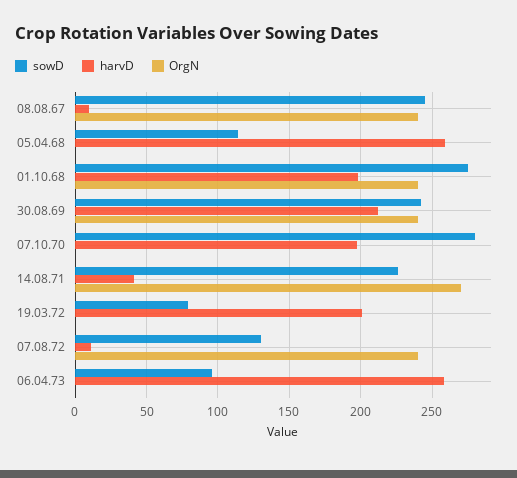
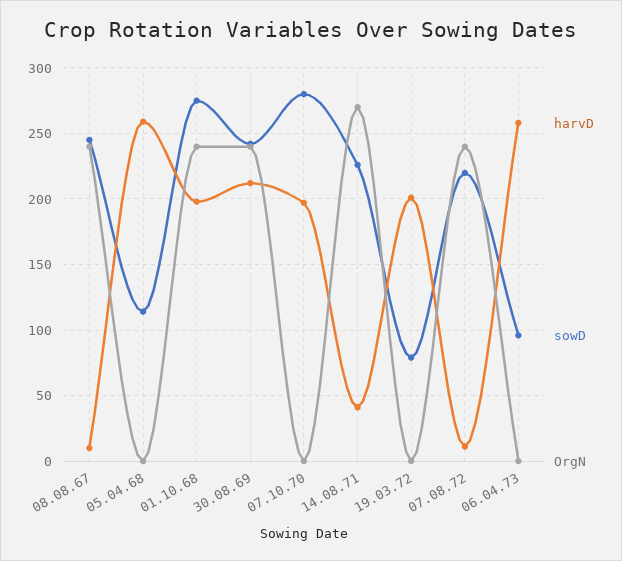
sowD, 07.08.72: 130 -> 220

